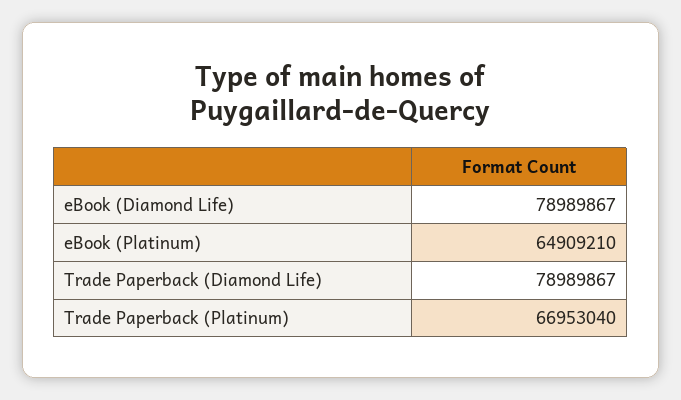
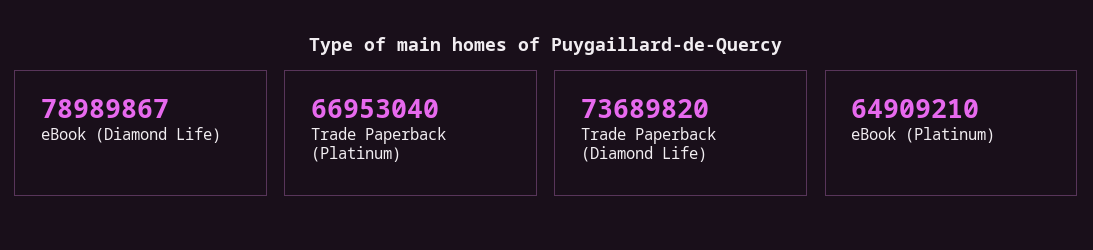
Trade Paperback (Diamond Life): 78989867 -> 73689820

